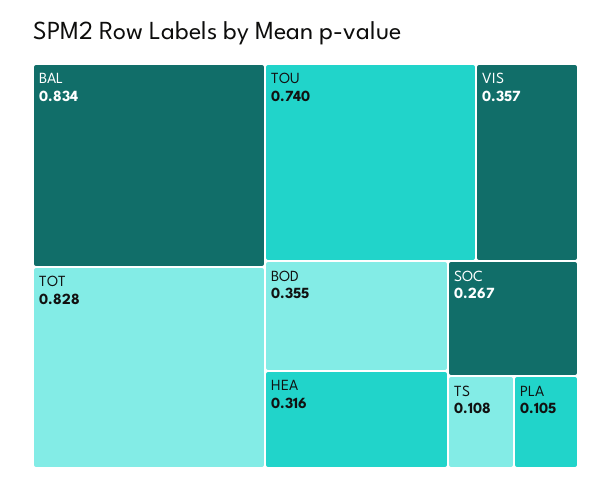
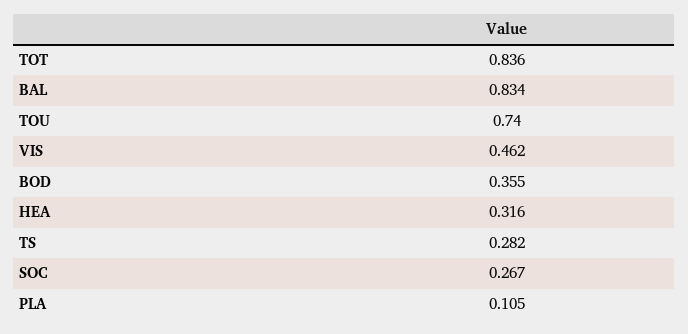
TOT: 0.828 -> 0.836
VIS: 0.357 -> 0.462
TS: 0.108 -> 0.282

